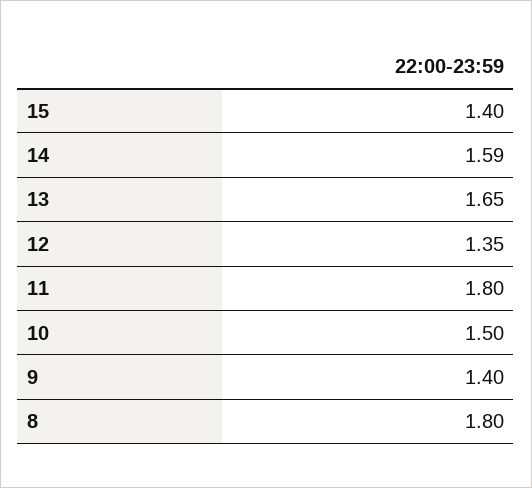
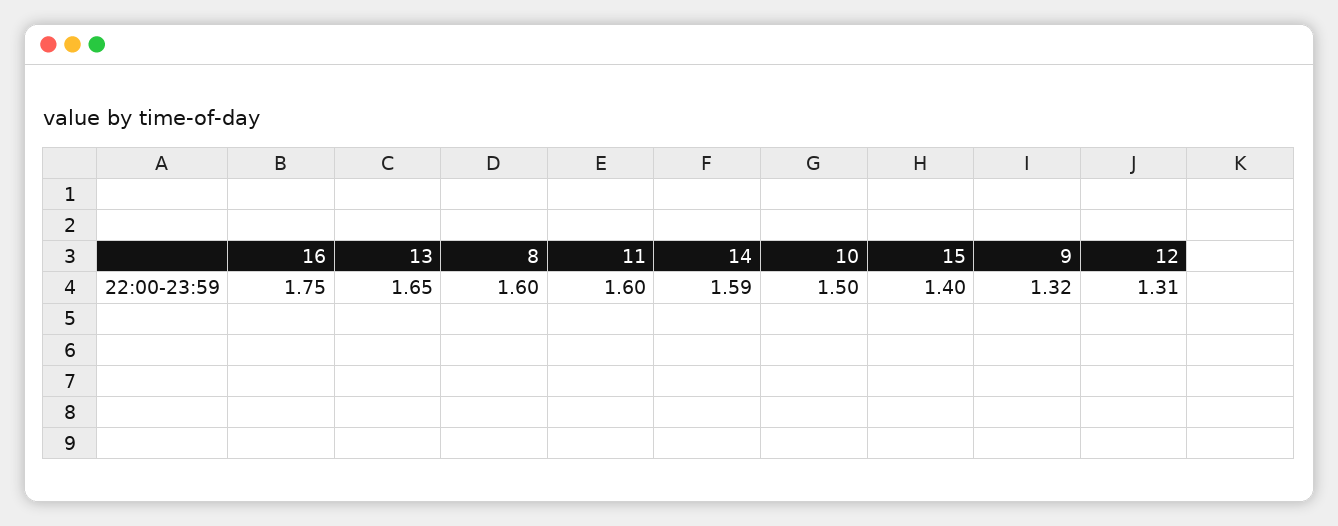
12: 1.35 -> 1.31
11: 1.8 -> 1.6
9: 1.4 -> 1.32
8: 1.8 -> 1.6
16: none -> 1.75

